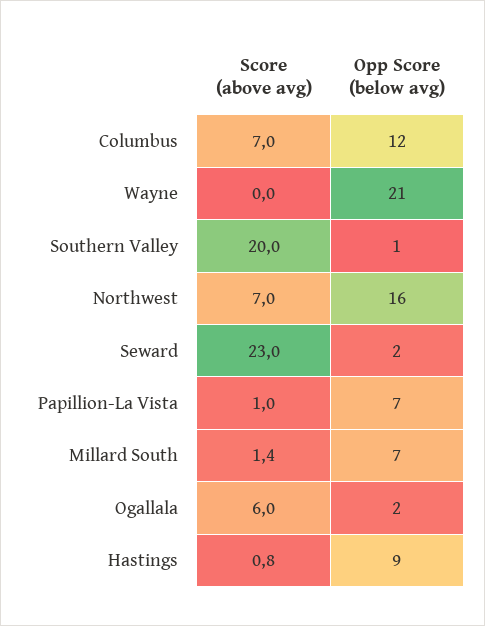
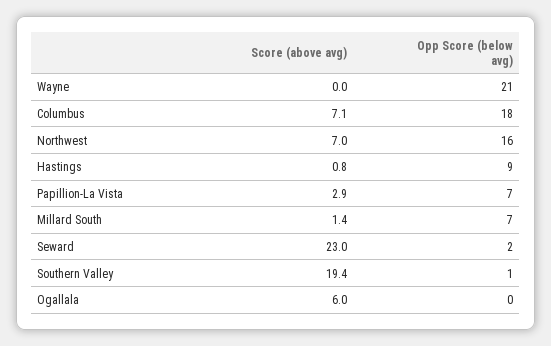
Score (above avg), Columbus: 7 -> 7.1
Opp Score (below avg), Columbus: 12 -> 18
Score (above avg), Southern Valley: 20 -> 19.4
Score (above avg), Papillion-La Vista: 1 -> 2.9
Opp Score (below avg), Ogallala: 2 -> 0

